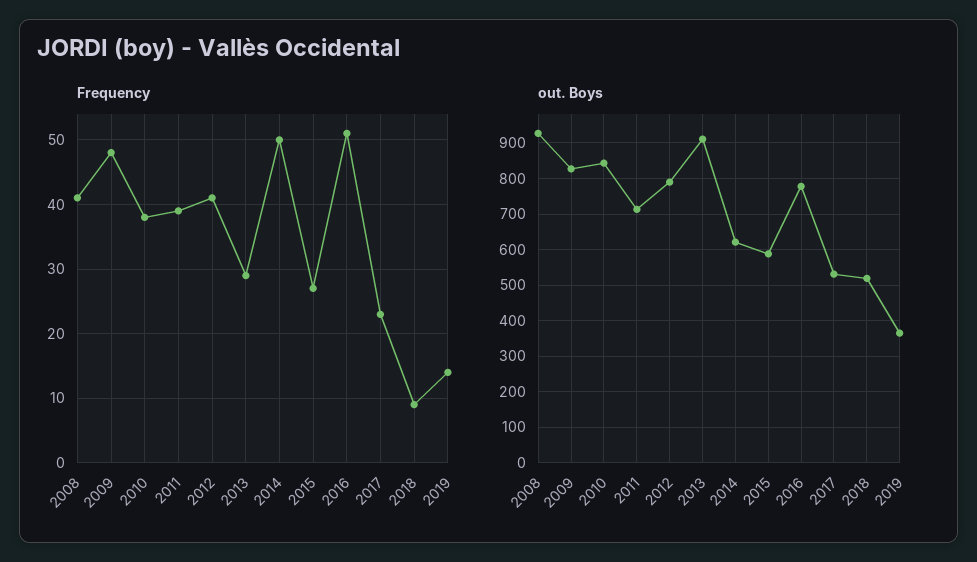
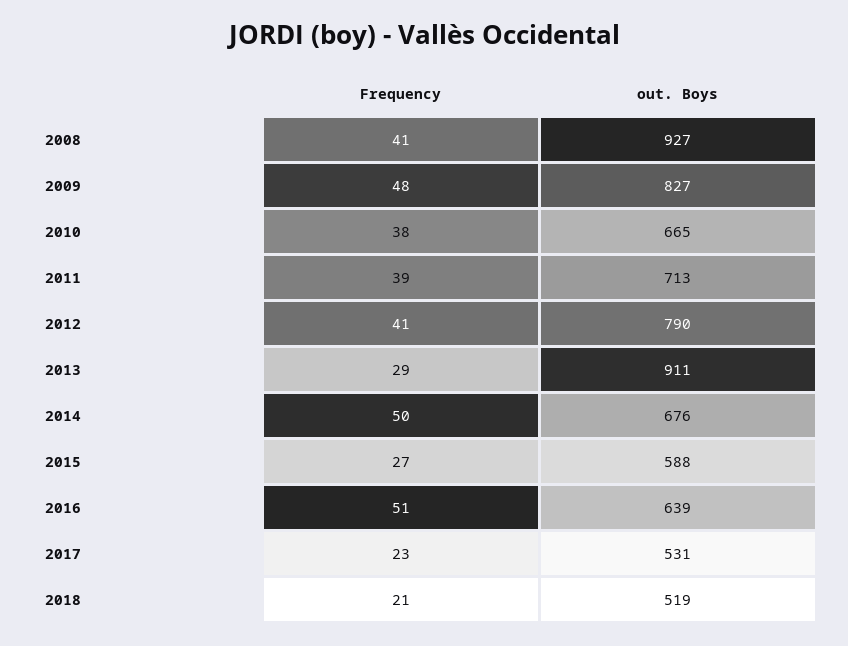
Frequency, 2018: 9 -> 21
Frequency, 2019: 14 -> none
out. Boys, 2010: 840 -> 665
out. Boys, 2014: 620 -> 676
out. Boys, 2016: 780 -> 639
out. Boys, 2019: 360 -> none

